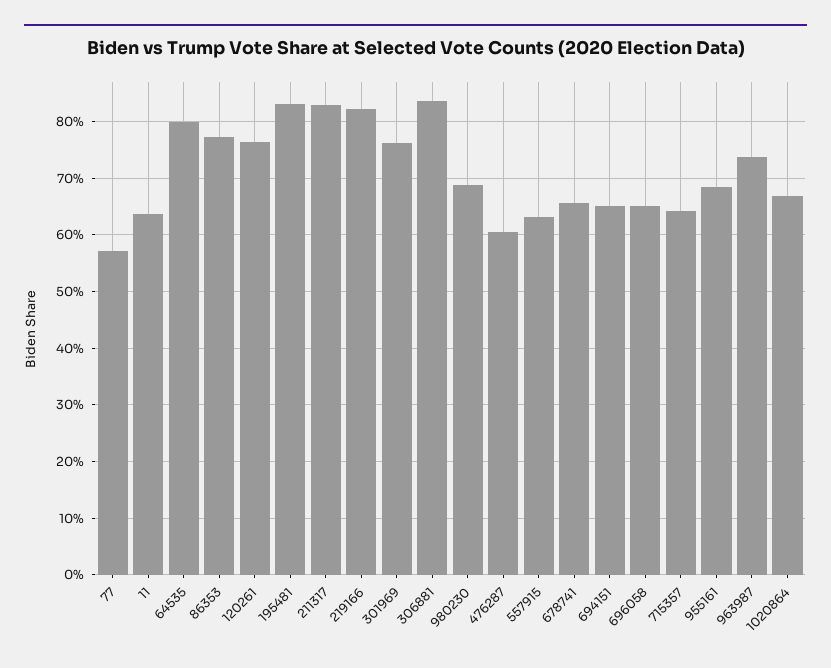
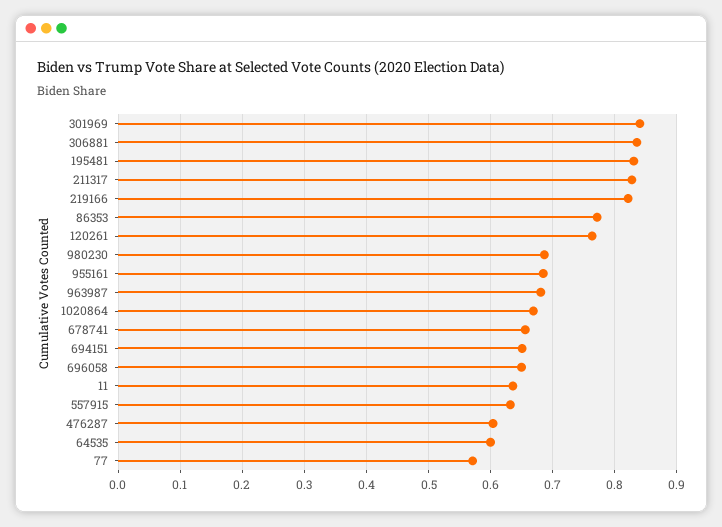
64535: 0.8 -> 0.6
301969: 0.76 -> 0.84
715357: 0.64 -> none
963987: 0.74 -> 0.68

